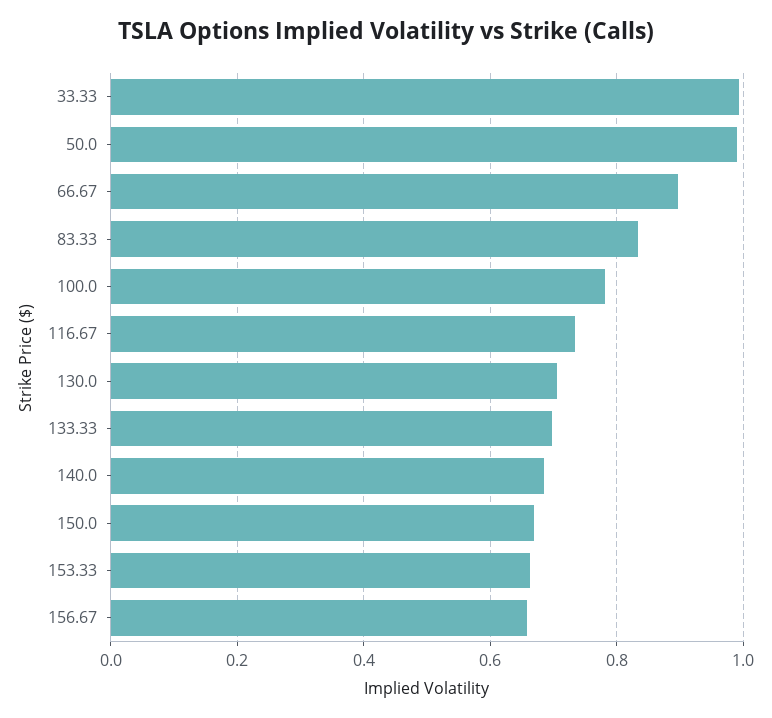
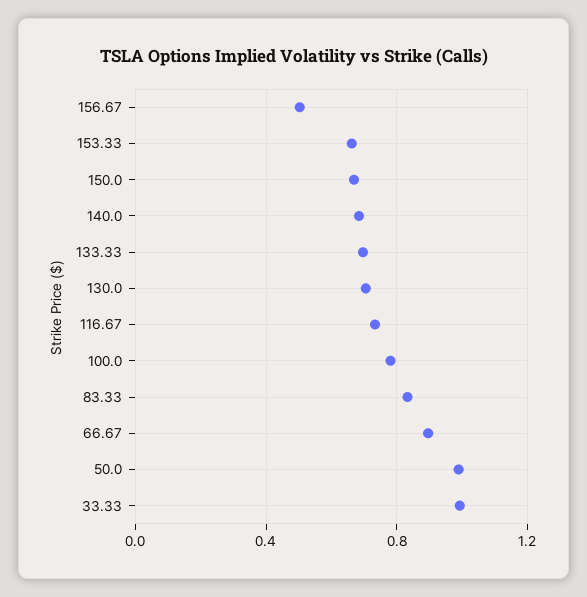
156.67: 0.66 -> 0.5

